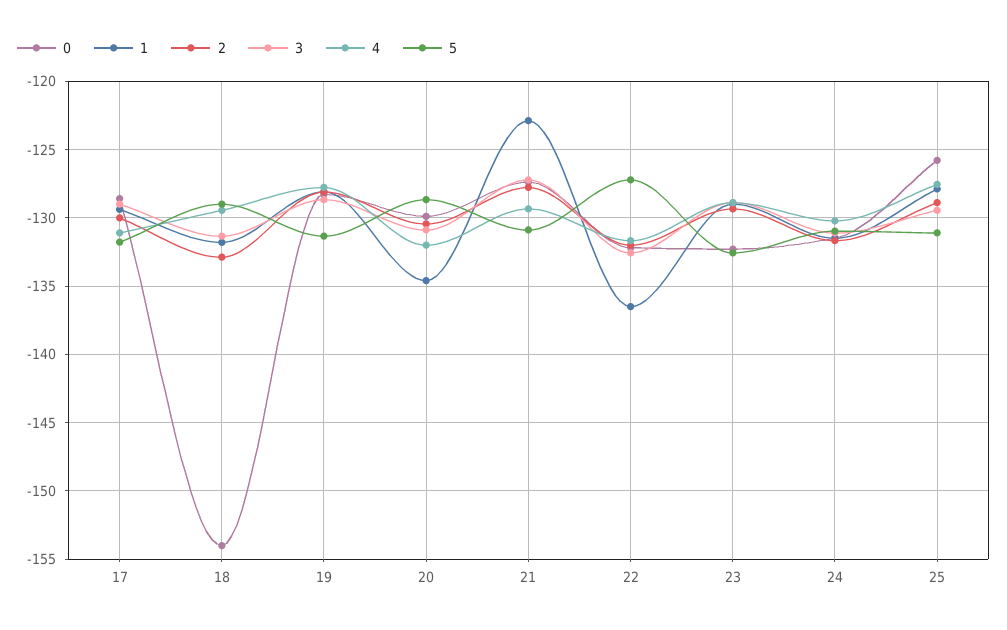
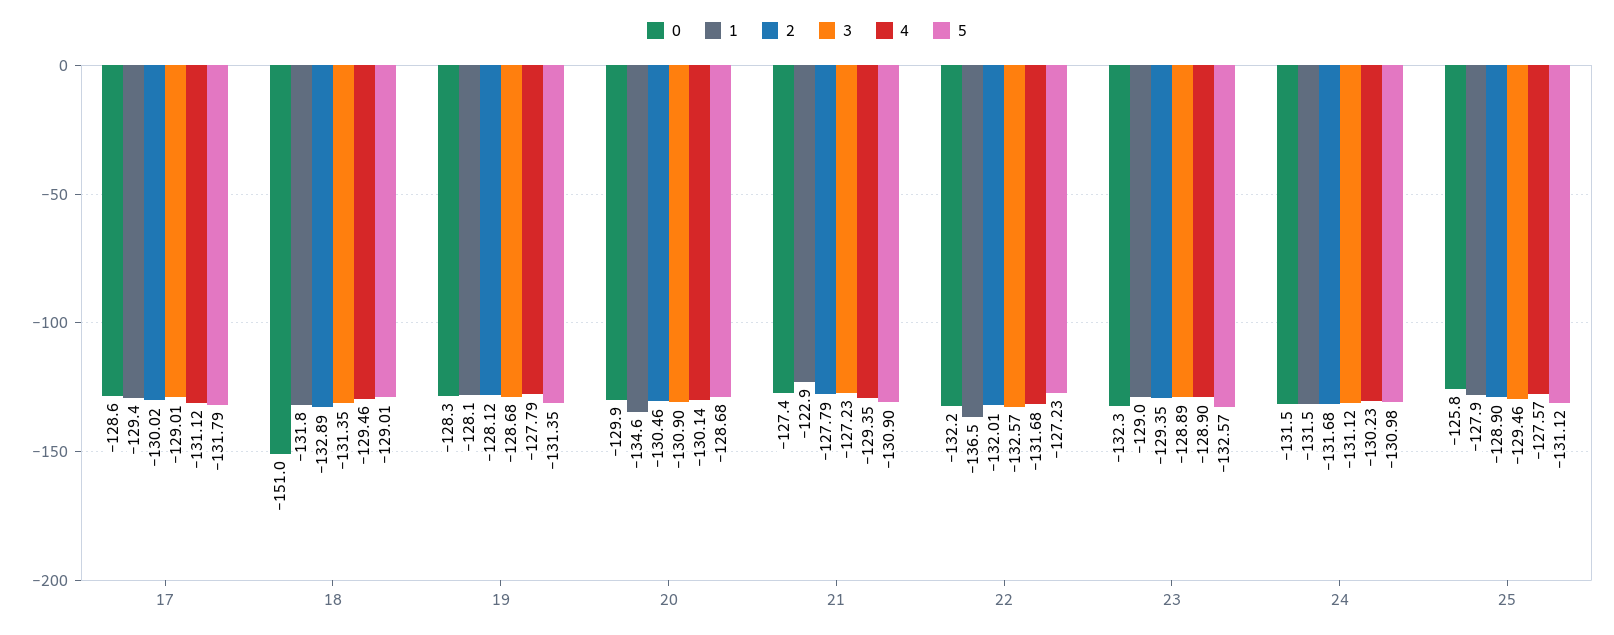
0, 18: -154 -> -151
4, 20: -132 -> -130.14

